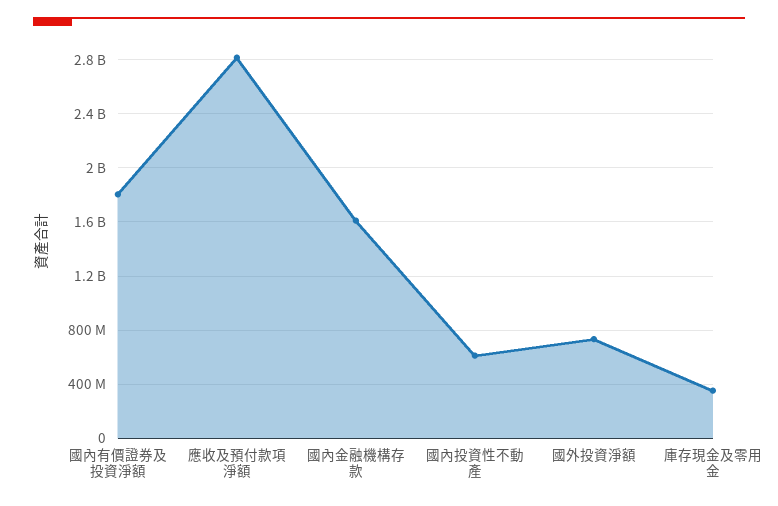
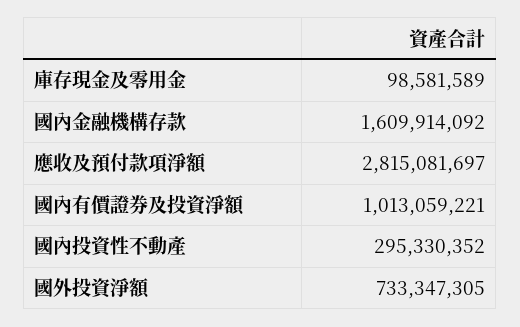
國內有價證券及投資淨額: 1800000000 -> 1013059221
國內投資性不動產: 600000000 -> 295330352
庫存現金及零用金: 350000000 -> 98581589

